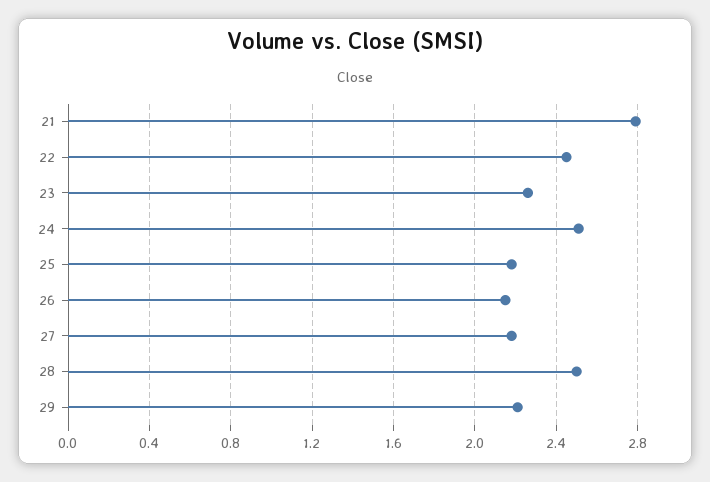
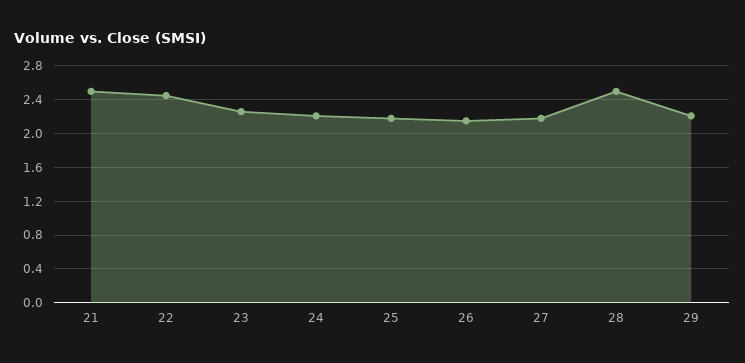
21: 2.8 -> 2.5
24: 2.5 -> 2.2

